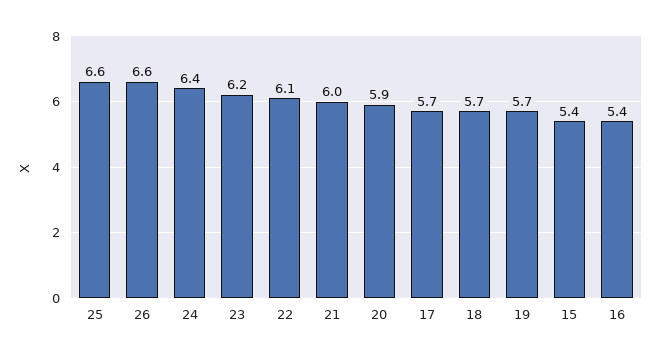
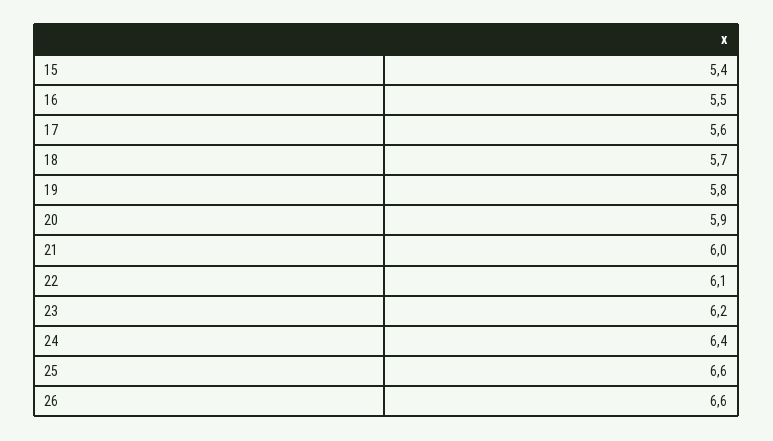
17: 5.7 -> 5.6
19: 5.7 -> 5.8
16: 5.4 -> 5.5

